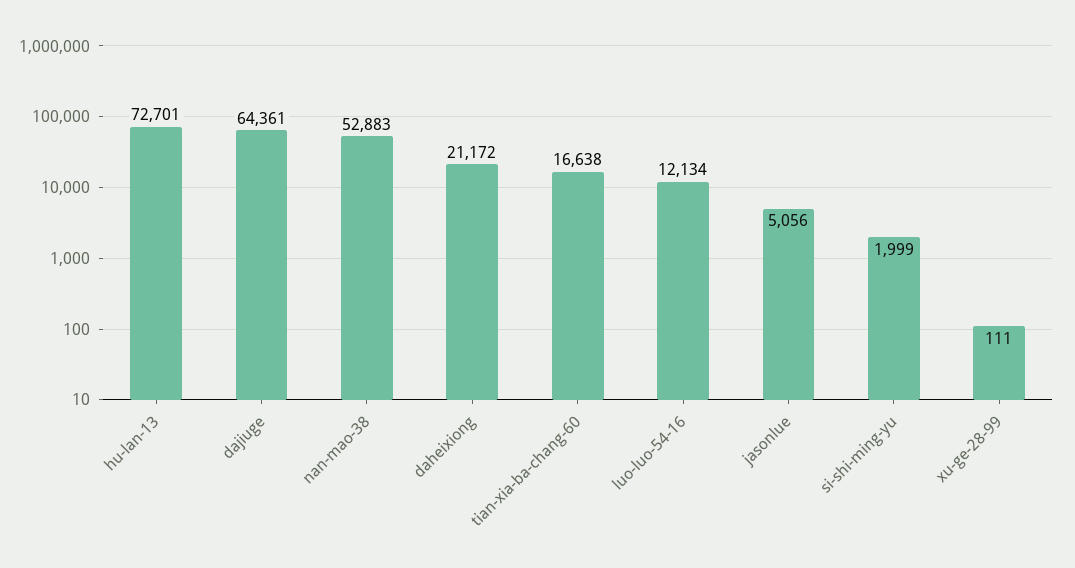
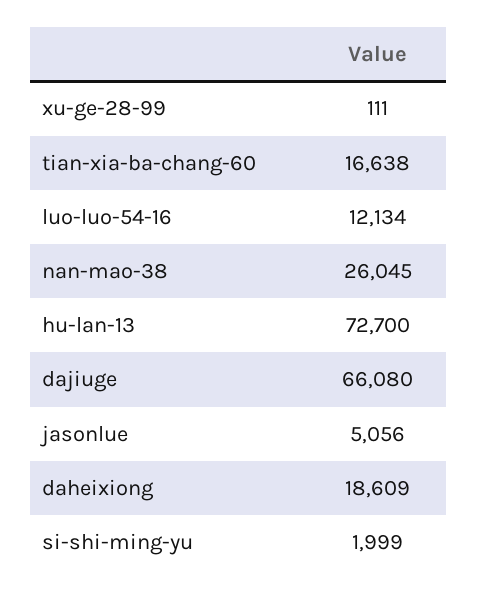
hu-lan-13: 72701 -> 72700
dajiuge: 64361 -> 66080
nan-mao-38: 52883 -> 26045
daheixiong: 21172 -> 18609

